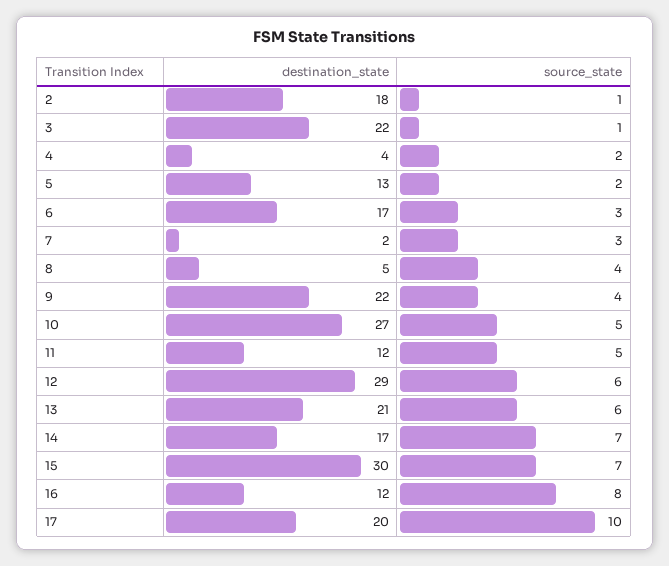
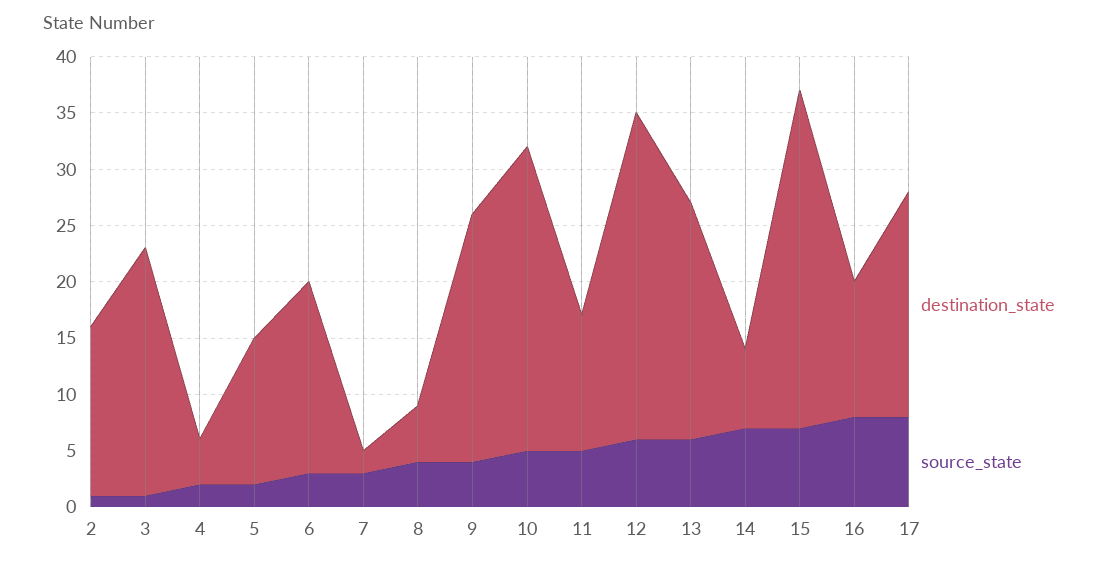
destination_state, 2: 18 -> 15
destination_state, 14: 17 -> 7
source_state, 17: 10 -> 8

